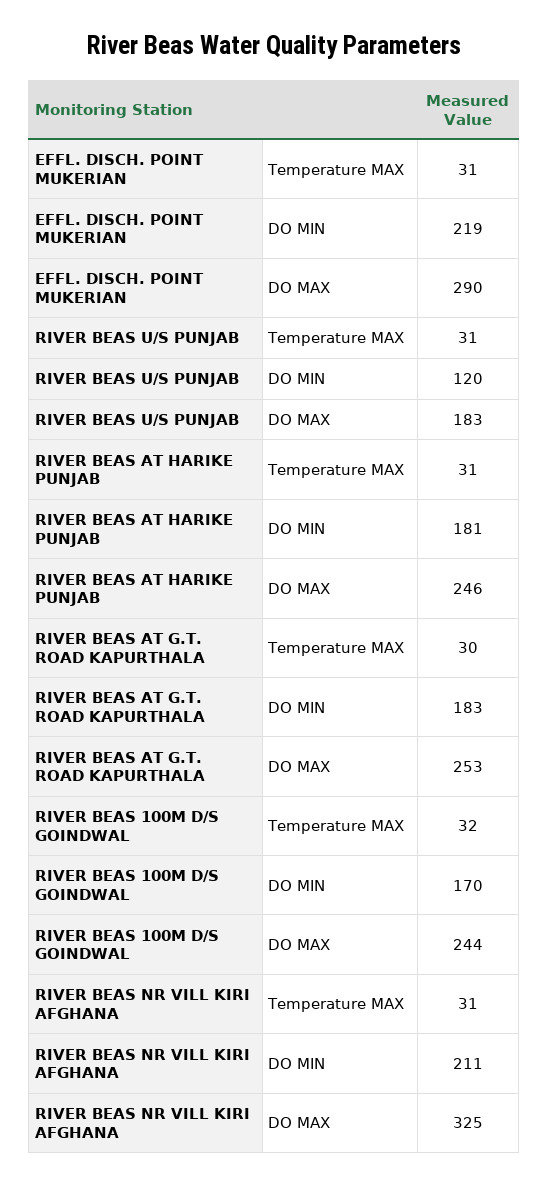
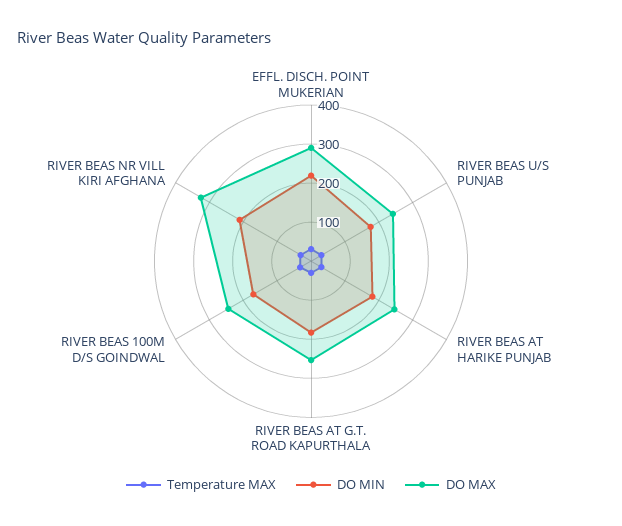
DO MIN, RIVER BEAS U/S PUNJAB: 120 -> 175
DO MAX, RIVER BEAS U/S PUNJAB: 183 -> 250

